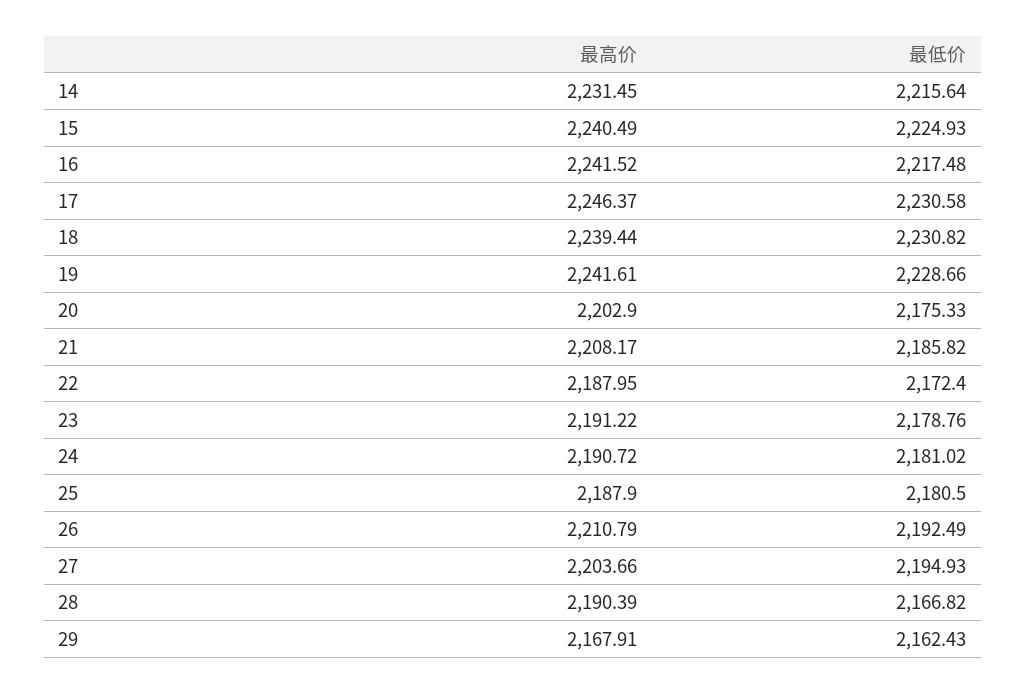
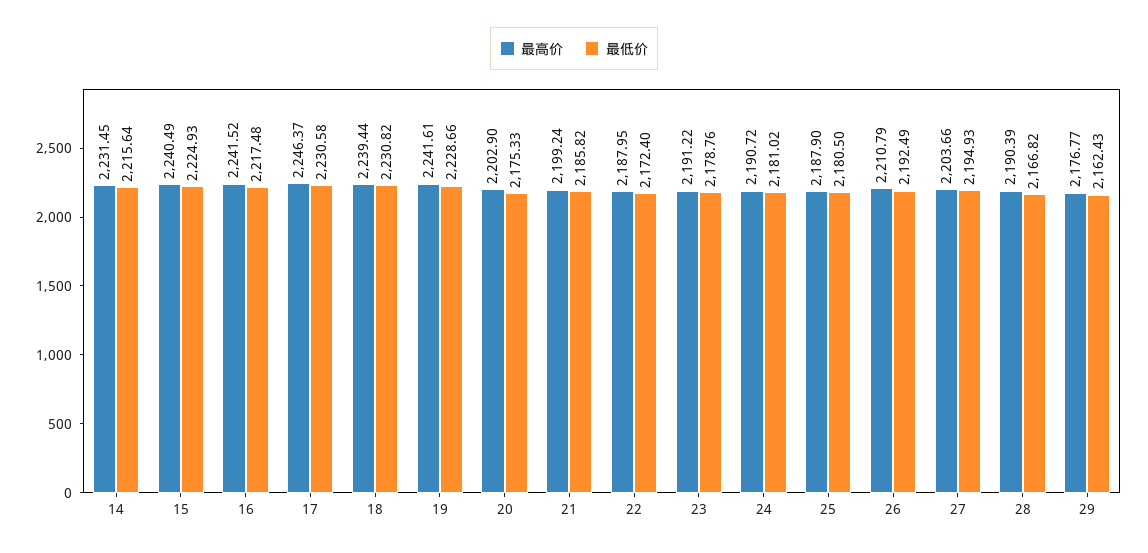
最高价, 21: 2208.17 -> 2199.24
最高价, 29: 2167.91 -> 2176.77

